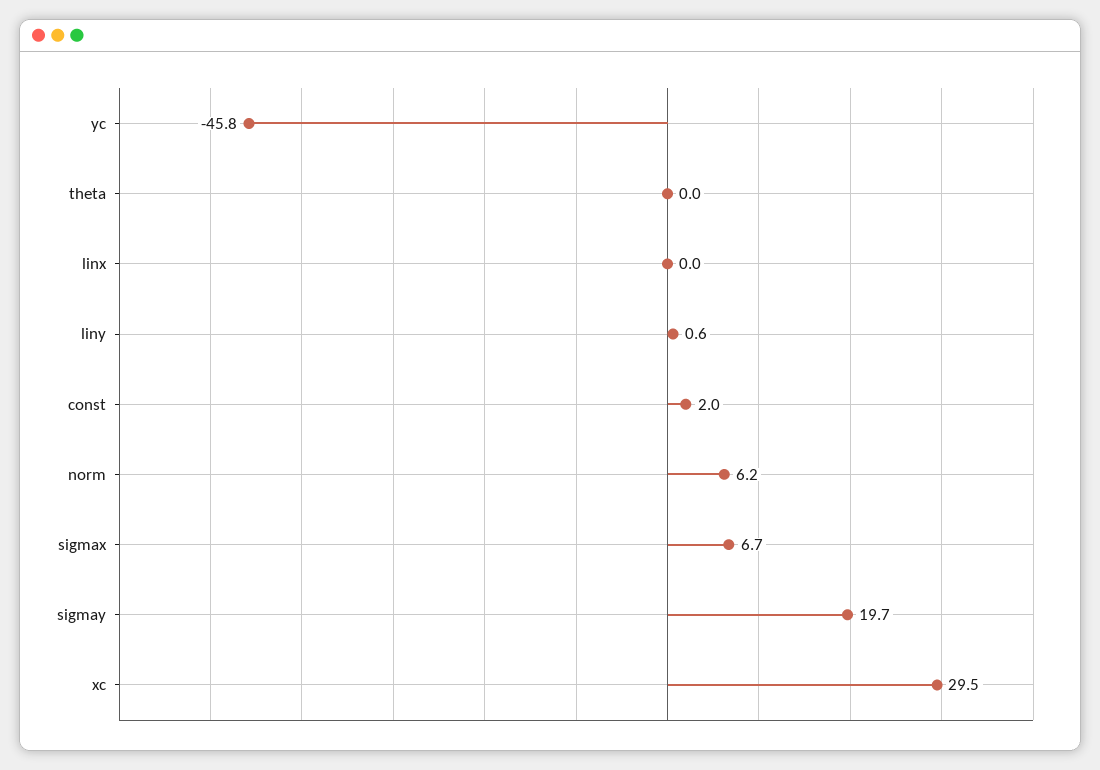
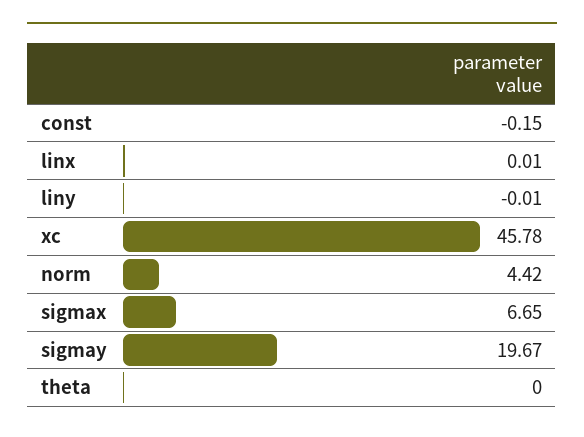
yc: -45.8 -> none
liny: 0.6 -> -0.01
const: 2 -> -0.15
norm: 6.2 -> 4.42
xc: 29.5 -> 45.78

